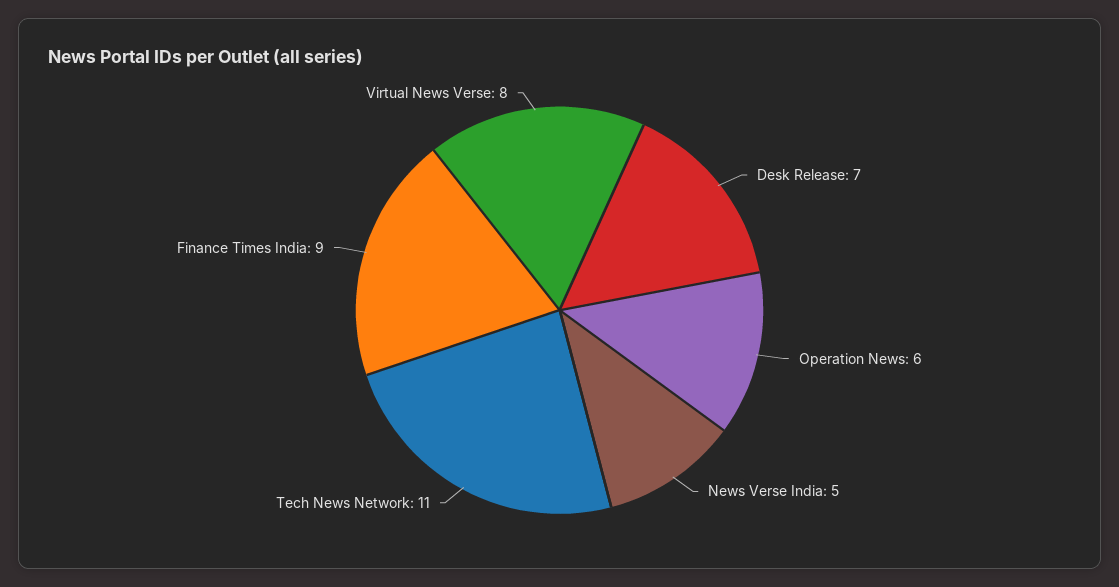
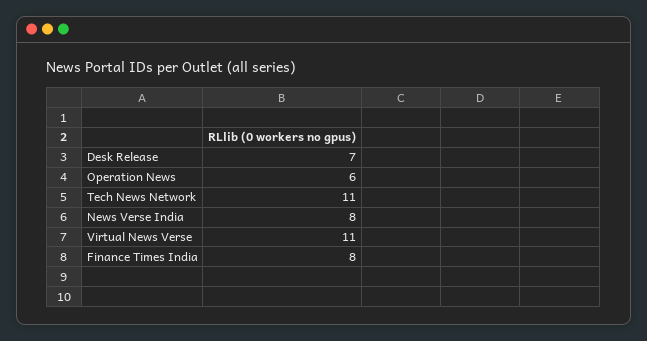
News Verse India: 5 -> 8
Finance Times India: 9 -> 8
Virtual News Verse: 8 -> 11

